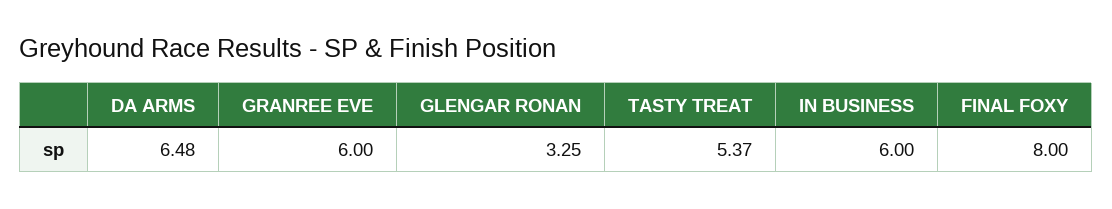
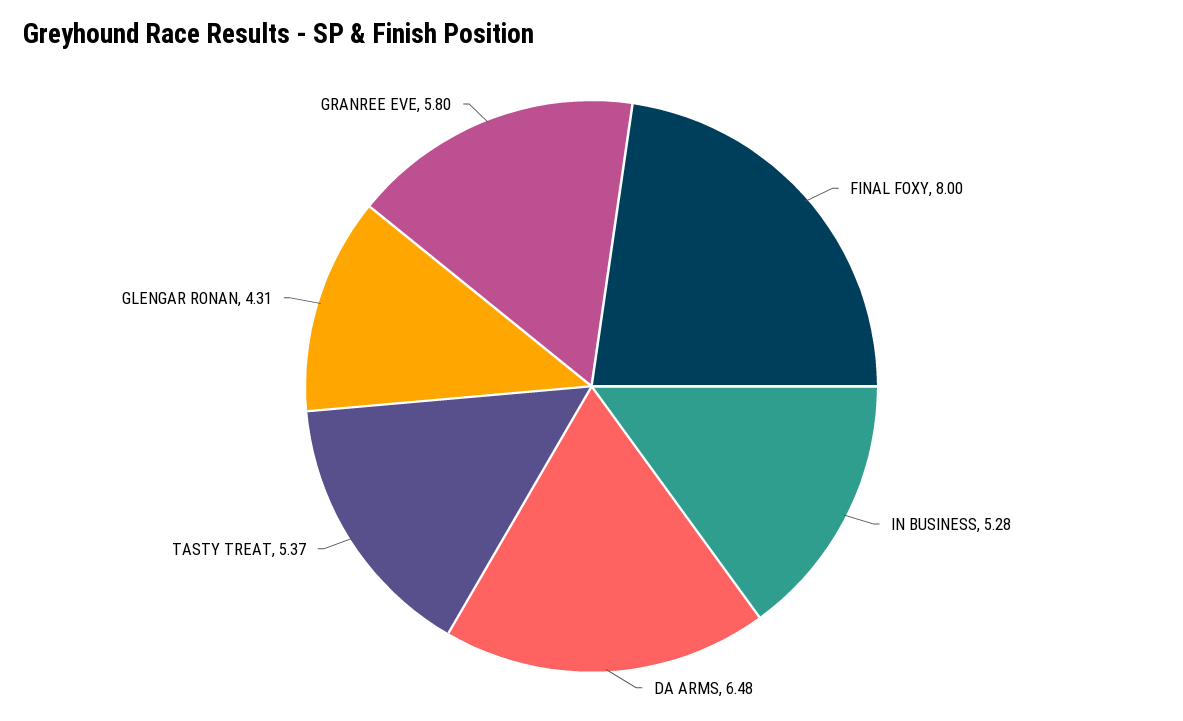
GRANREE EVE: 6 -> 5.8
GLENGAR RONAN: 3.25 -> 4.31
IN BUSINESS: 6 -> 5.28

